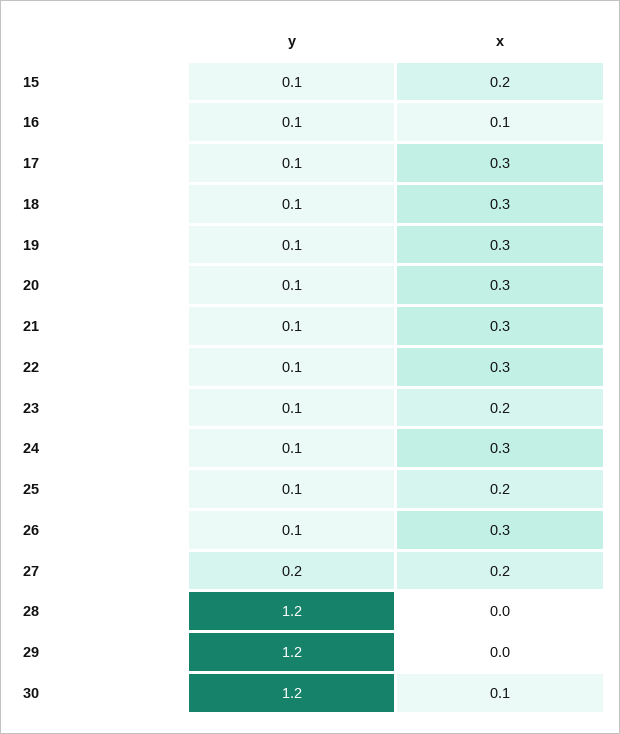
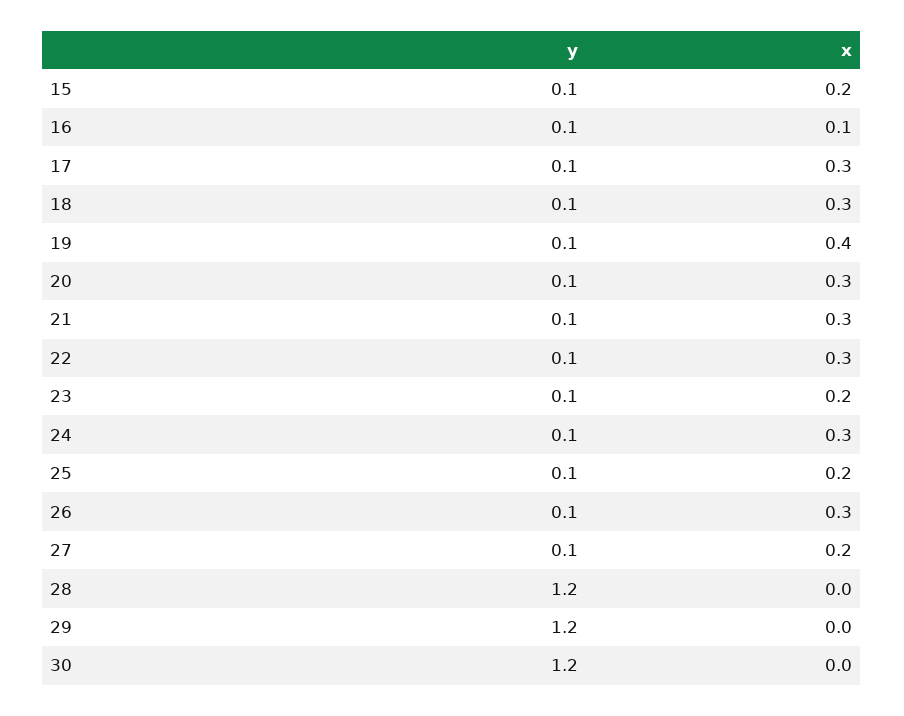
x, 19: 0.3 -> 0.4
y, 27: 0.2 -> 0.1
x, 30: 0.1 -> 0

